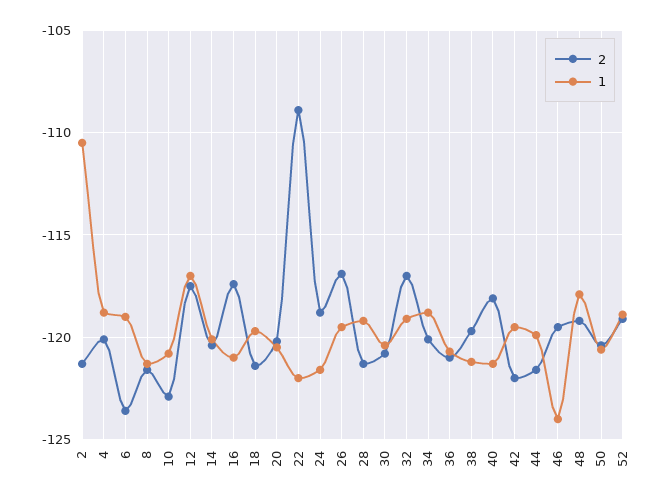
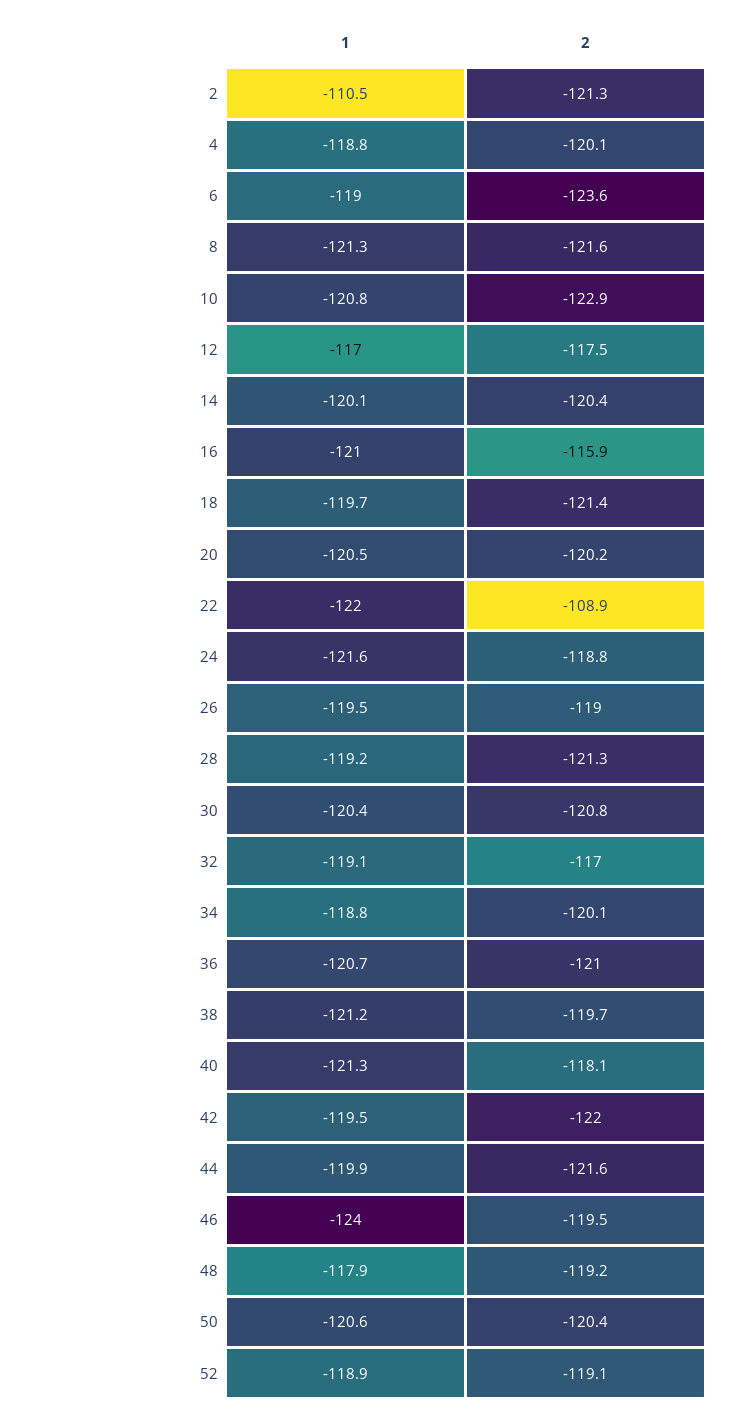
2, 16: -117.5 -> -115.9
2, 26: -117 -> -119

